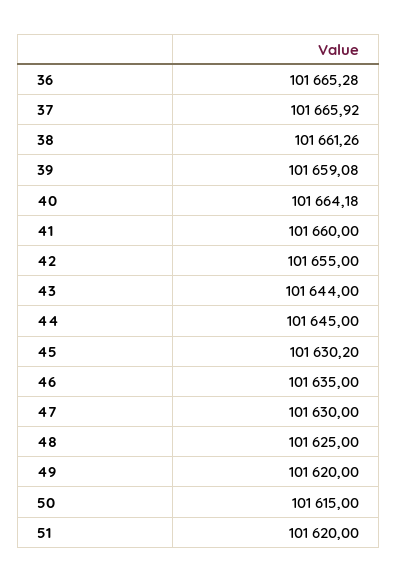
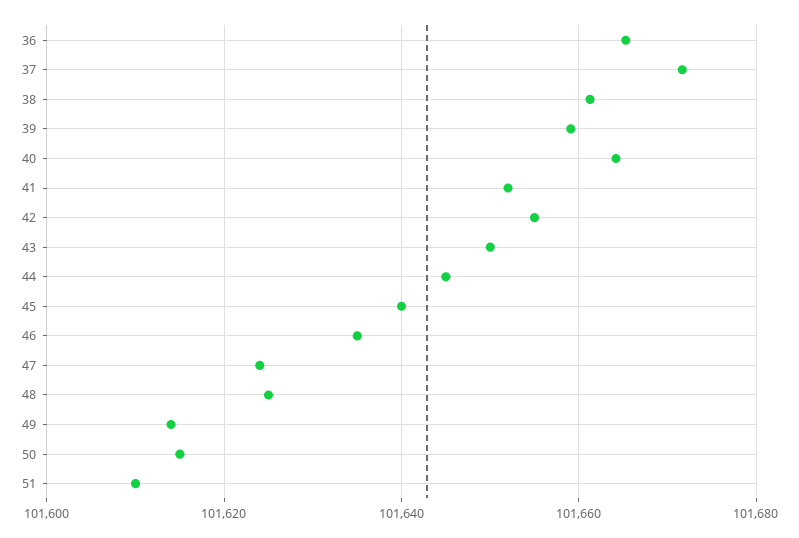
37: 101665.92 -> 101672
41: 101660 -> 101652
43: 101644 -> 101650
45: 101630.2 -> 101640
47: 101630 -> 101624
49: 101620 -> 101614
51: 101620 -> 101610

